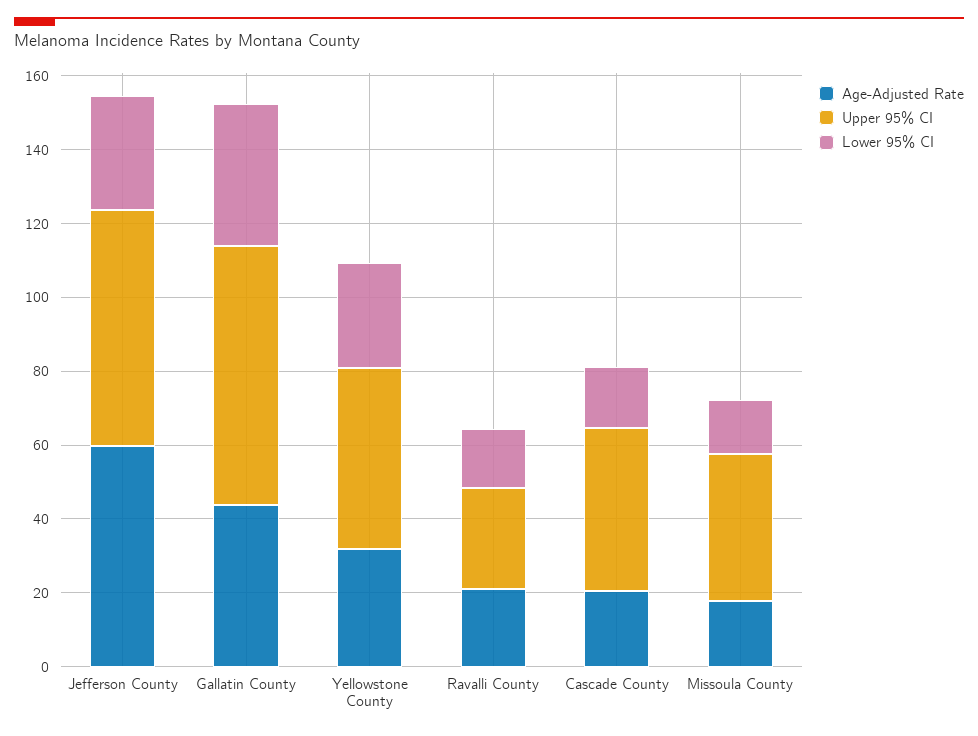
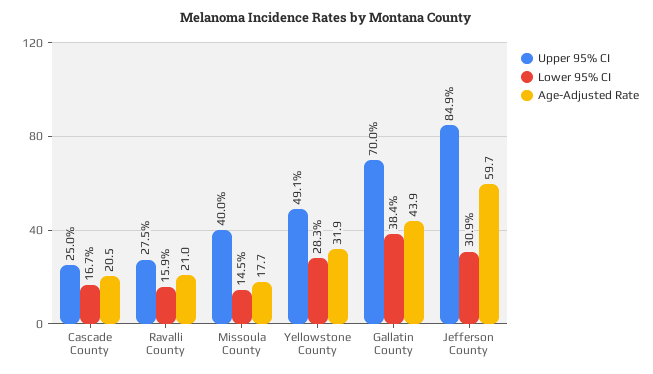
Upper 95% CI, Jefferson County: 65 -> 84.9
Upper 95% CI, Cascade County: 45 -> 25

